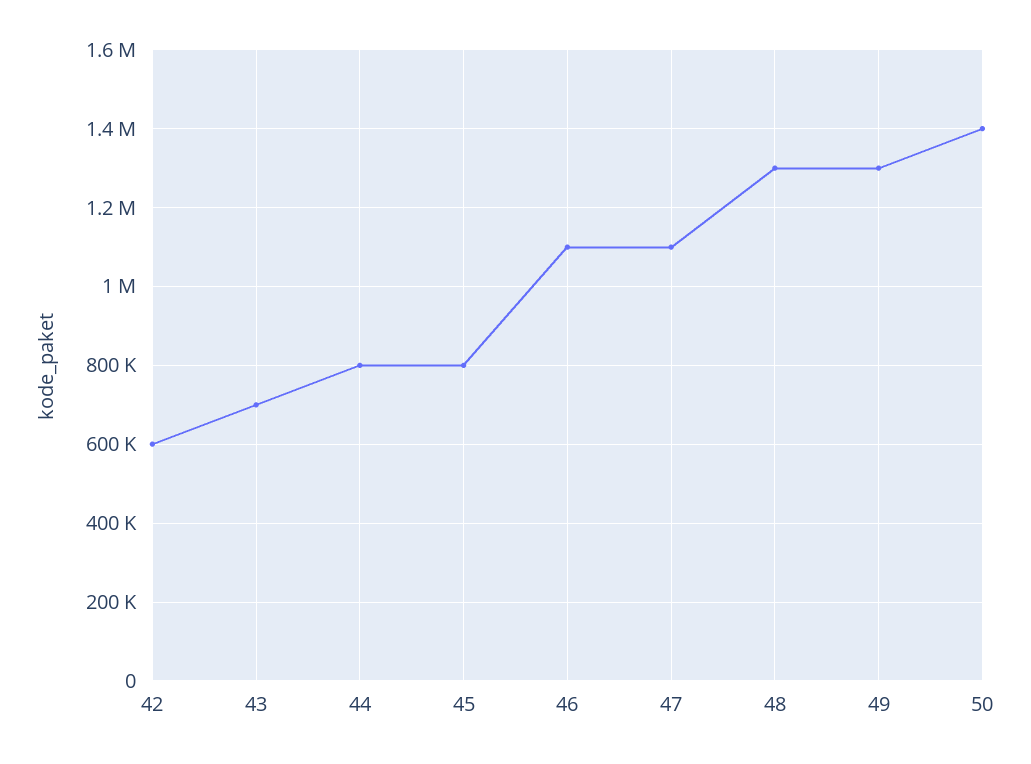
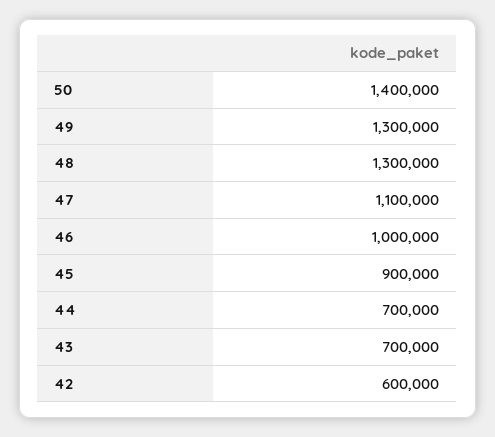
44: 800000 -> 700000
45: 800000 -> 900000
46: 1100000 -> 1000000

